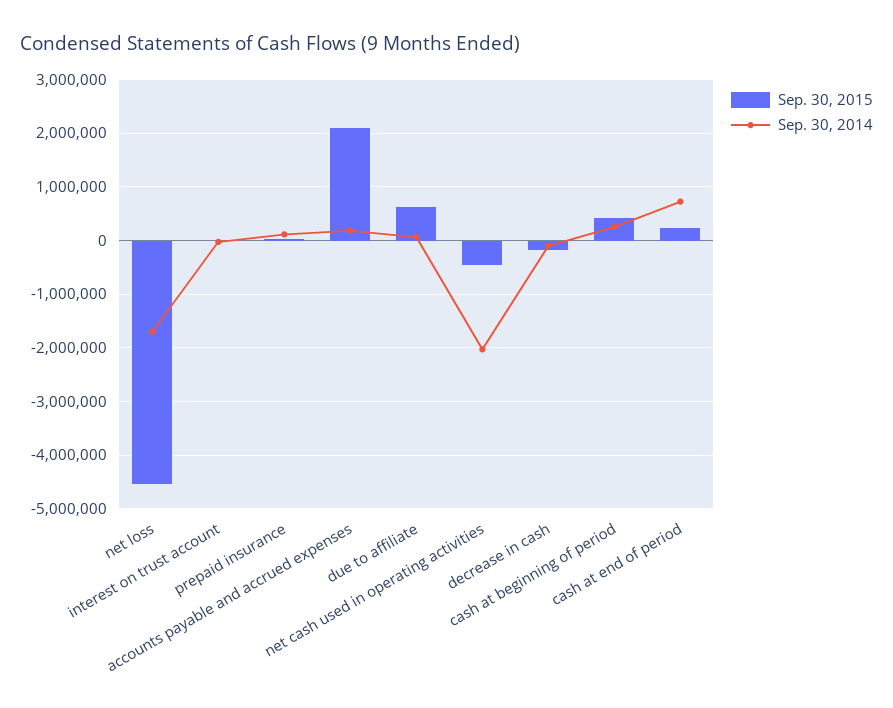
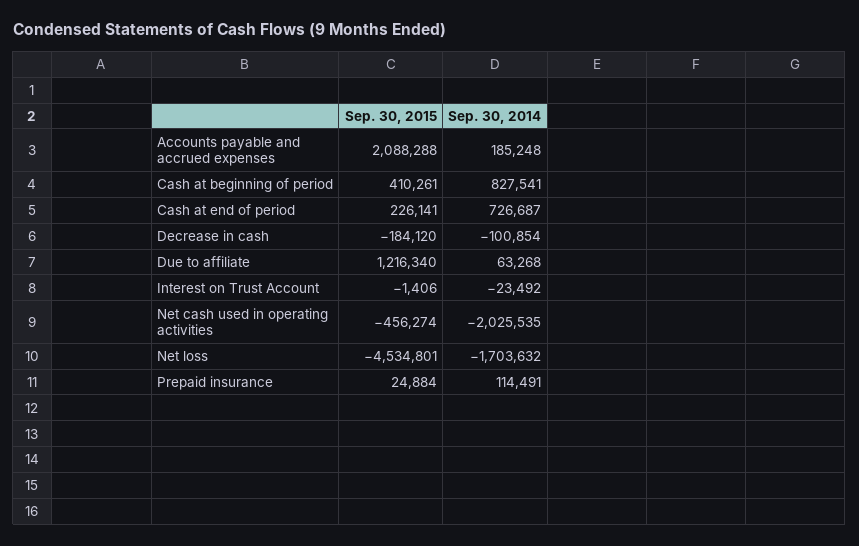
Sep. 30, 2015, due to affiliate: 600000 -> 1216340
Sep. 30, 2014, cash at beginning of period: 200000 -> 827541

